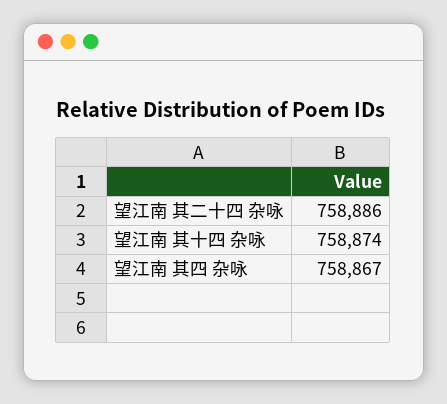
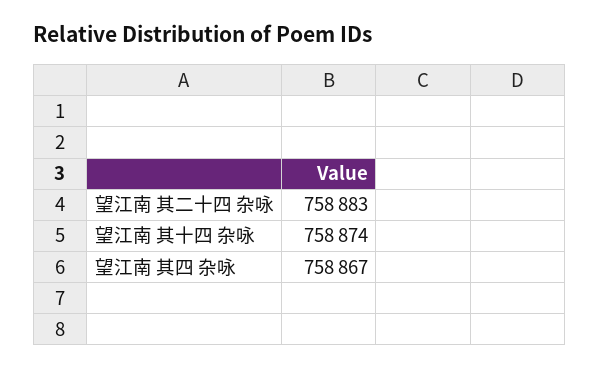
望江南 其二十四 杂咏: 758886 -> 758883

